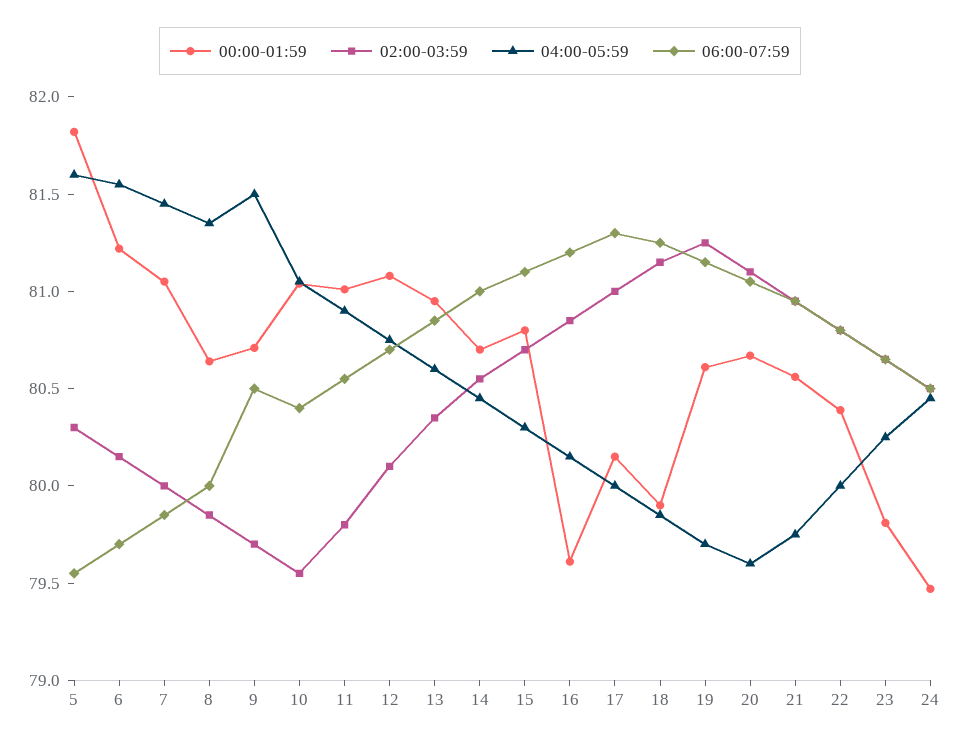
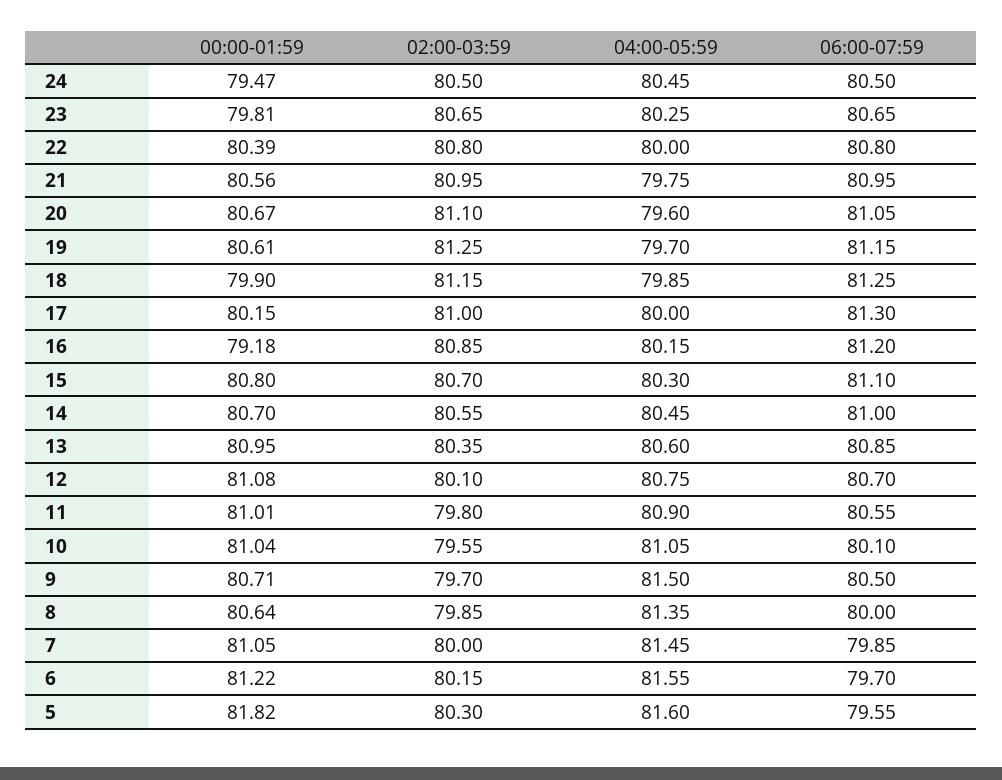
06:00-07:59, 10: 80.4 -> 80.1
00:00-01:59, 16: 79.6 -> 79.18

